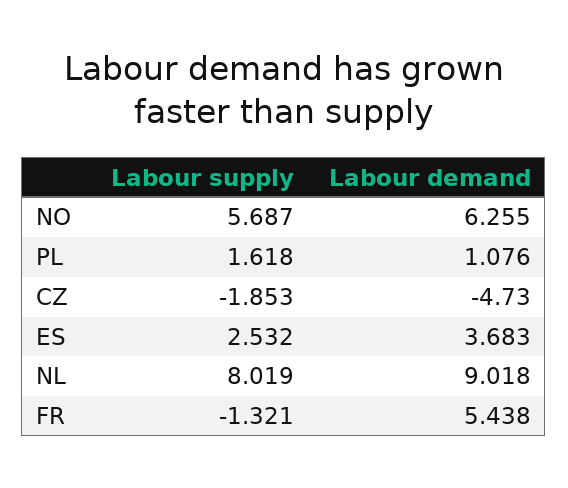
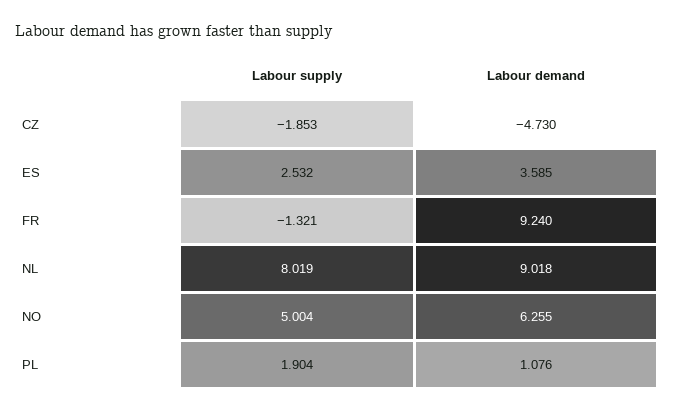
Labour supply, NO: 5.687 -> 5.004
Labour supply, PL: 1.618 -> 1.904
Labour demand, ES: 3.683 -> 3.585
Labour demand, FR: 5.438 -> 9.24

